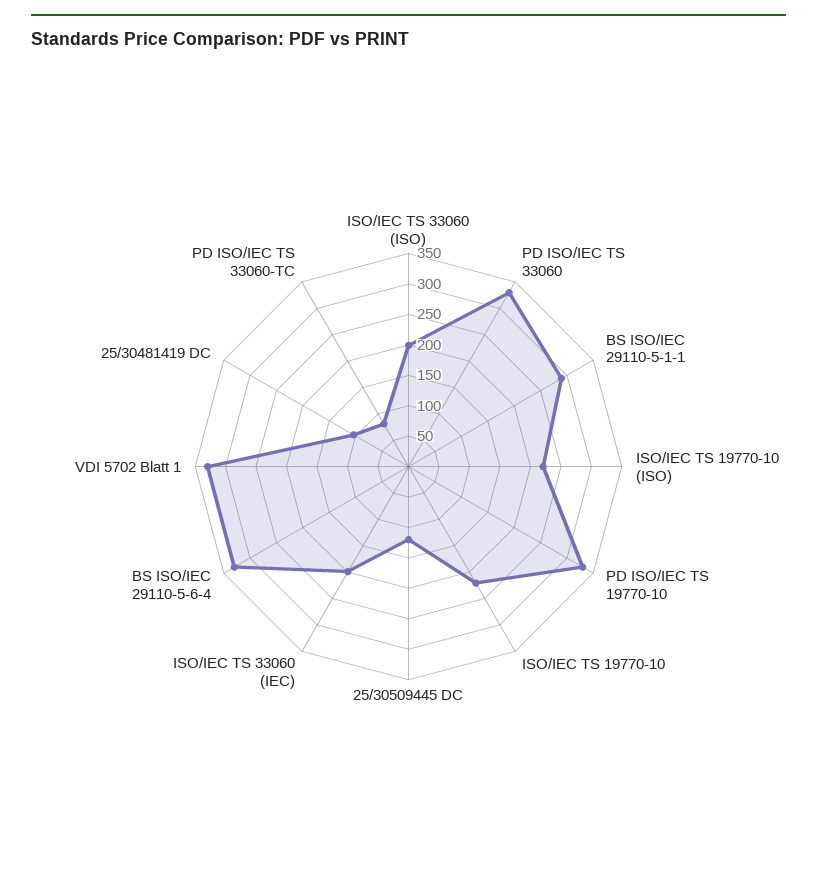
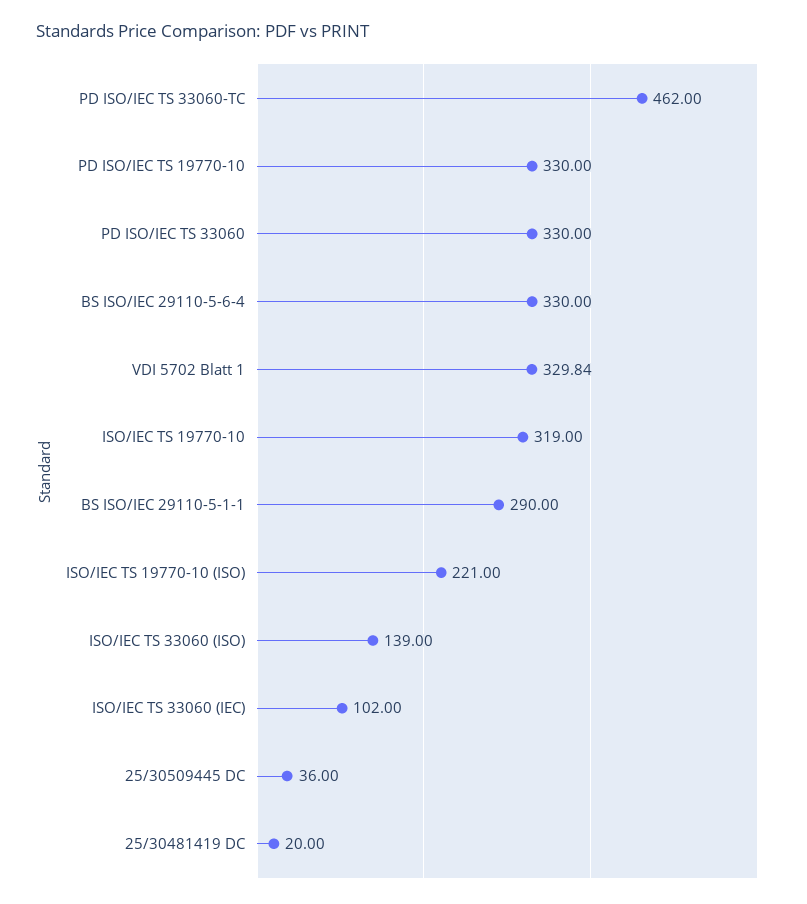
ISO/IEC TS 33060 (ISO): 200 -> 139
ISO/IEC TS 19770-10: 225 -> 319
25/30509445 DC: 125 -> 36
ISO/IEC TS 33060 (IEC): 200 -> 102
25/30481419 DC: 100 -> 20
PD ISO/IEC TS 33060-TC: 75 -> 462

